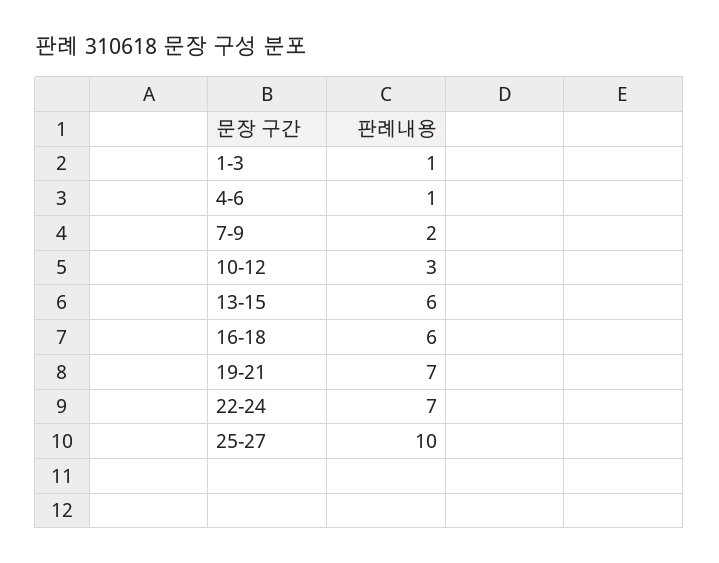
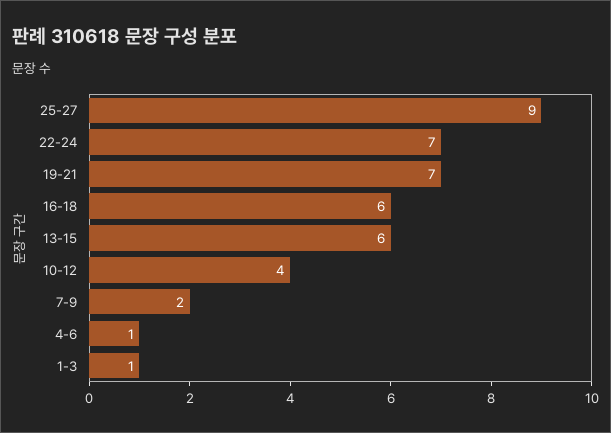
10-12: 3 -> 4
25-27: 10 -> 9

